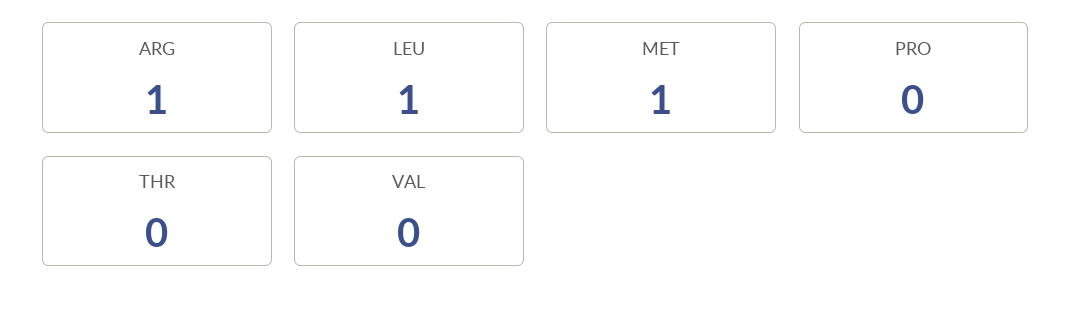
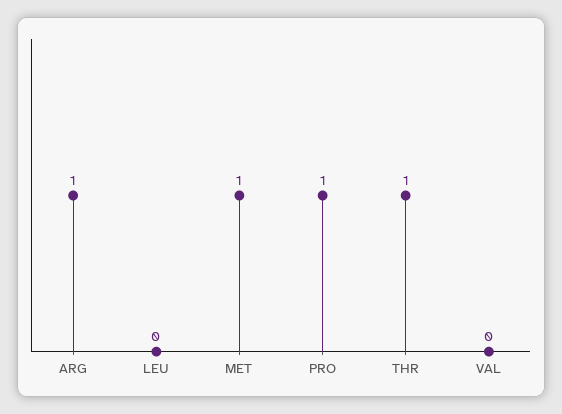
LEU: 1 -> 0
PRO: 0 -> 1
THR: 0 -> 1

